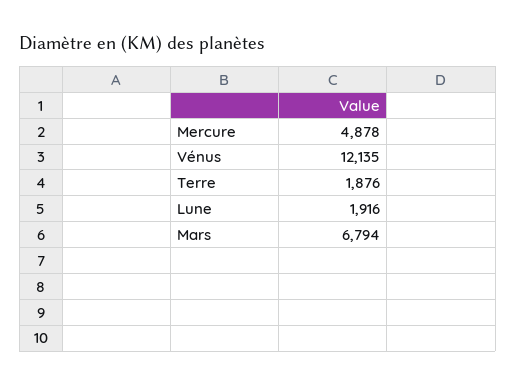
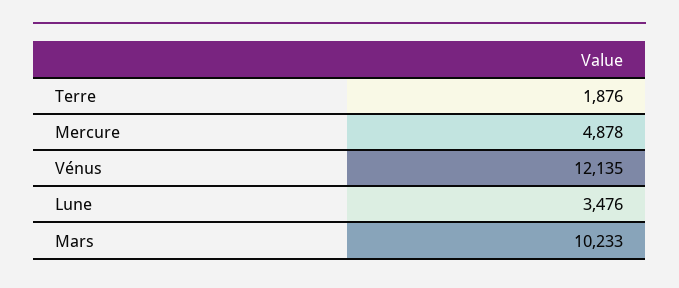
Lune: 1916 -> 3476
Mars: 6794 -> 10233

